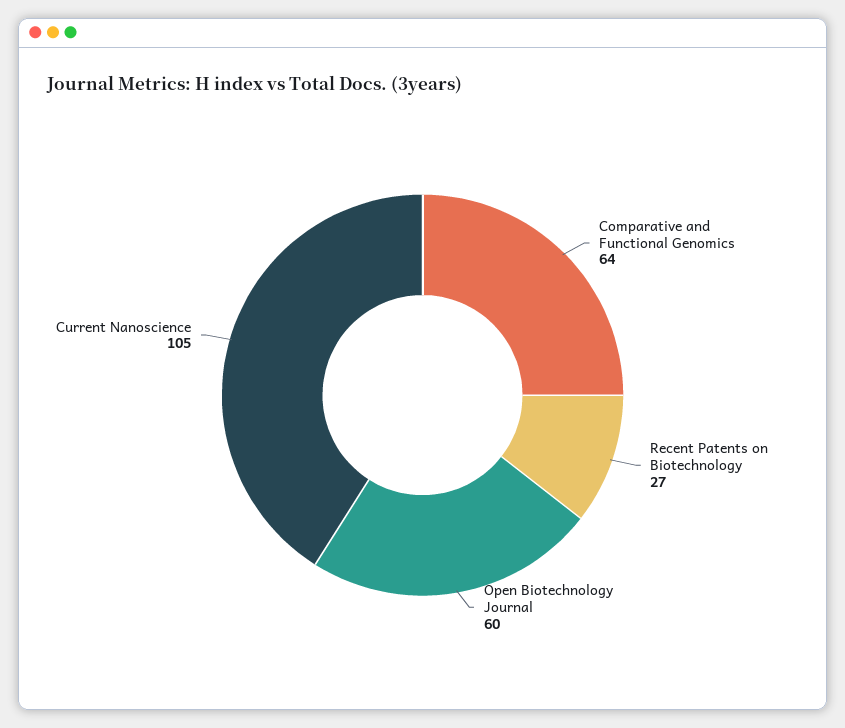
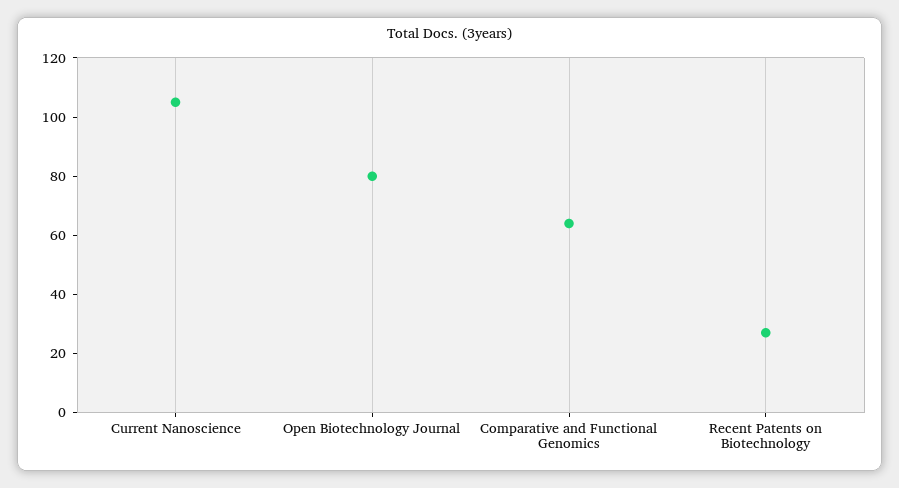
Open Biotechnology Journal: 60 -> 80

